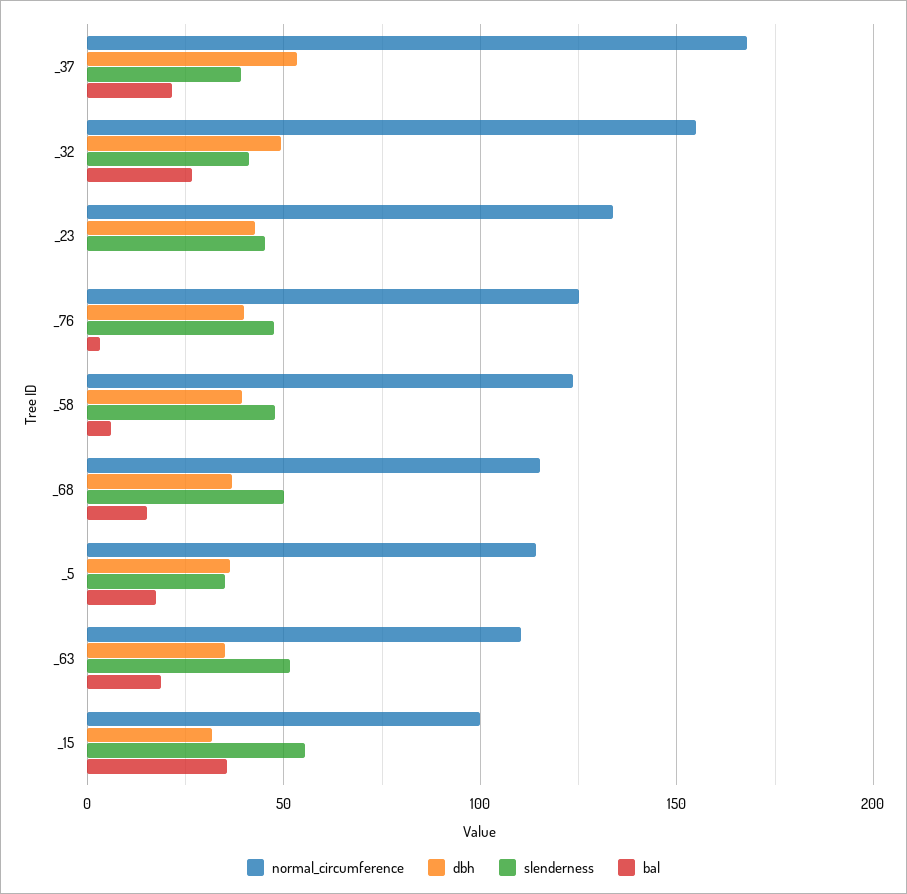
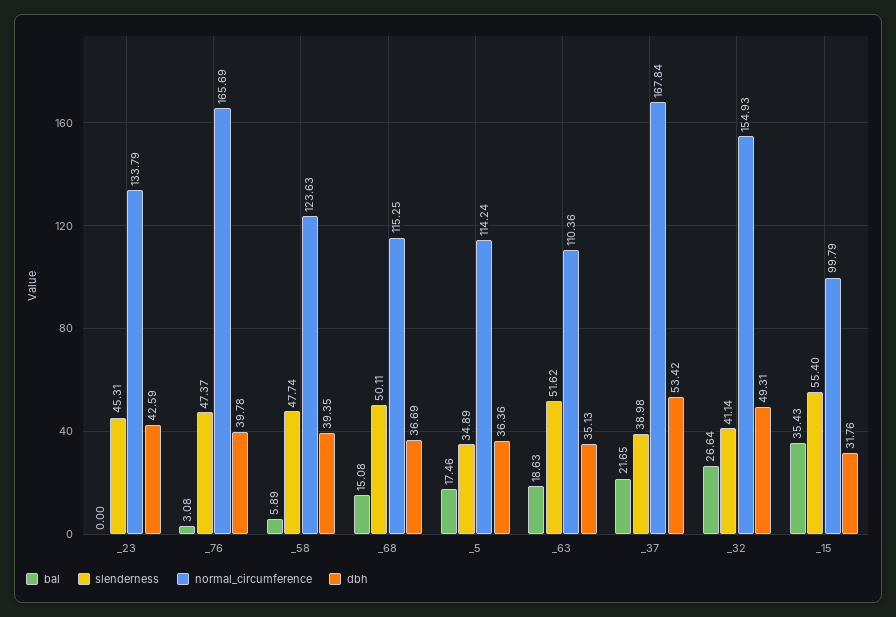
normal_circumference, _76: 125 -> 165.69

